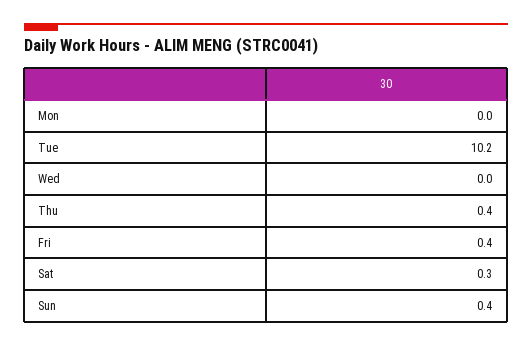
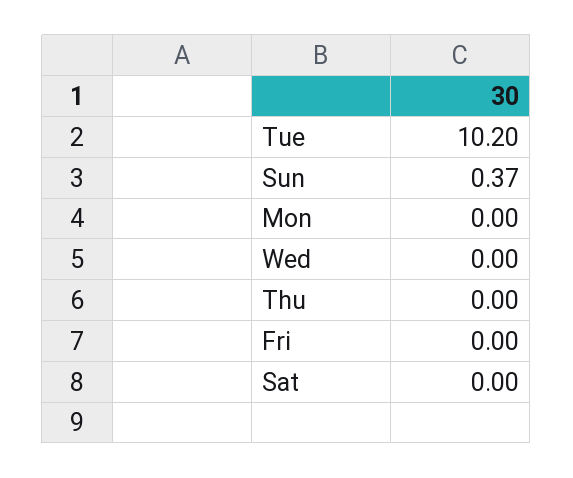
Thu: 0.4 -> 0
Fri: 0.4 -> 0
Sat: 0.3 -> 0

